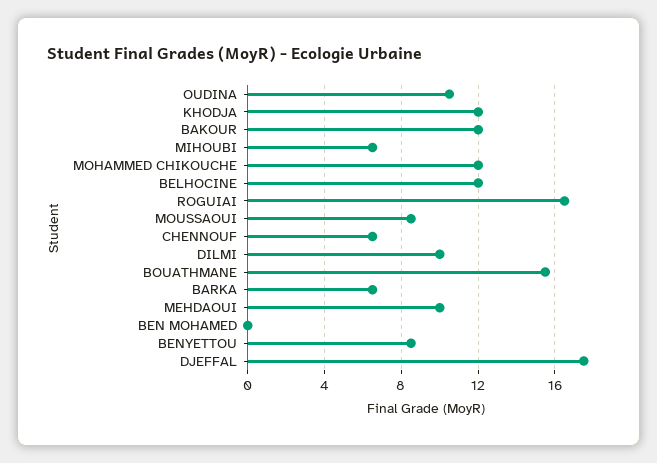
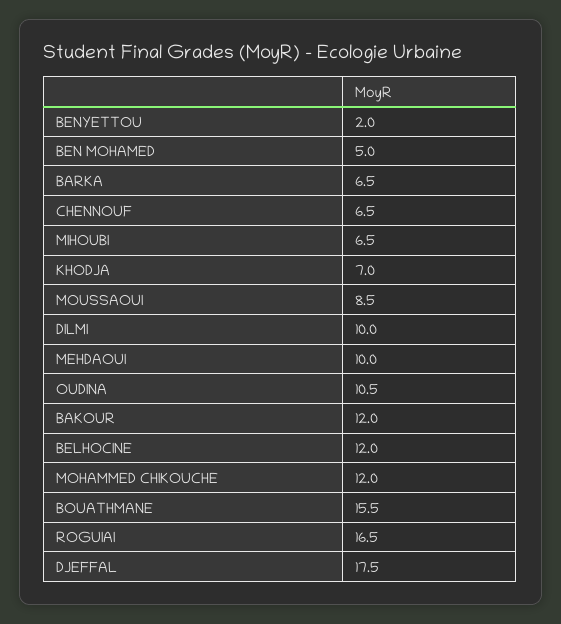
KHODJA: 12 -> 7
BEN MOHAMED: 0 -> 5
BENYETTOU: 8.5 -> 2

